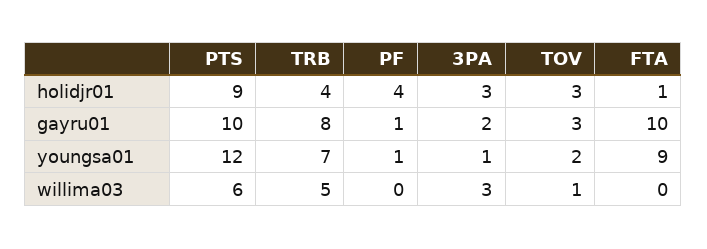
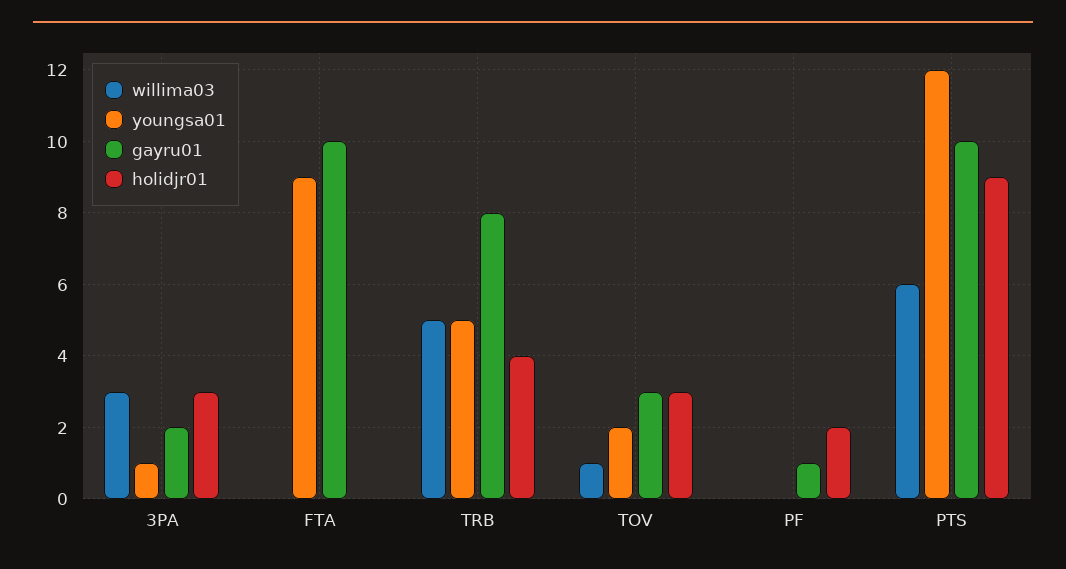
holidjr01, PF: 4 -> 2
holidjr01, FTA: 1 -> 0
youngsa01, TRB: 7 -> 5
youngsa01, PF: 1 -> 0

